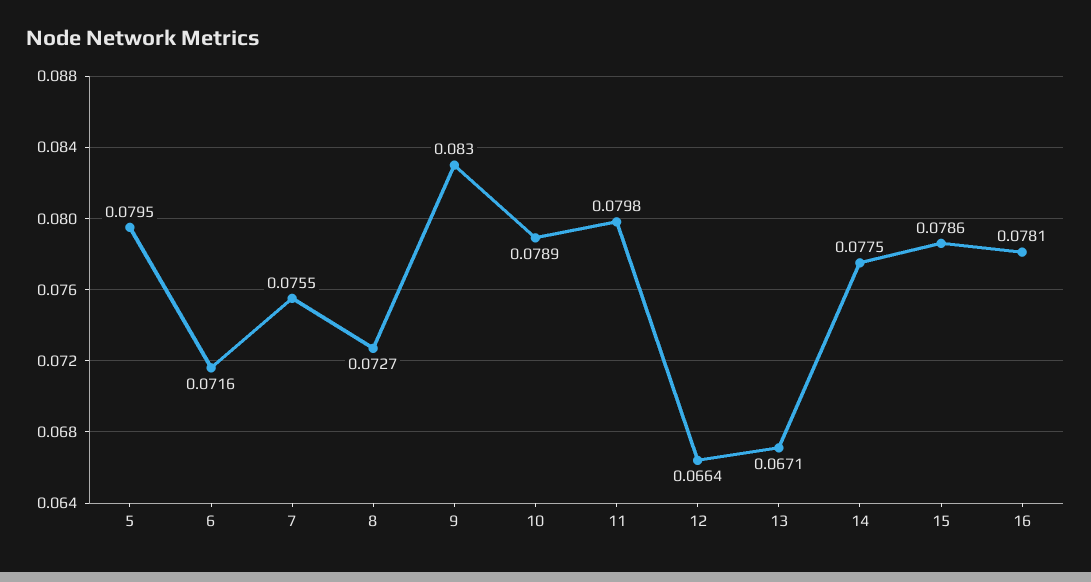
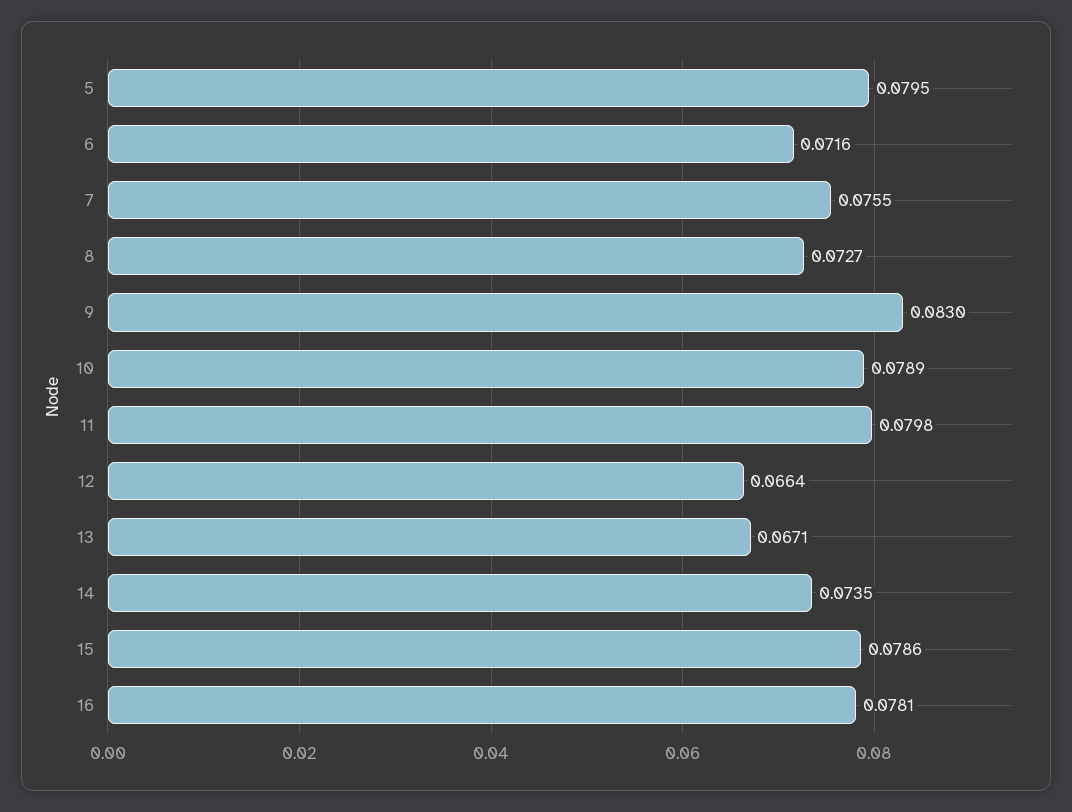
14: 0.0775 -> 0.0735

